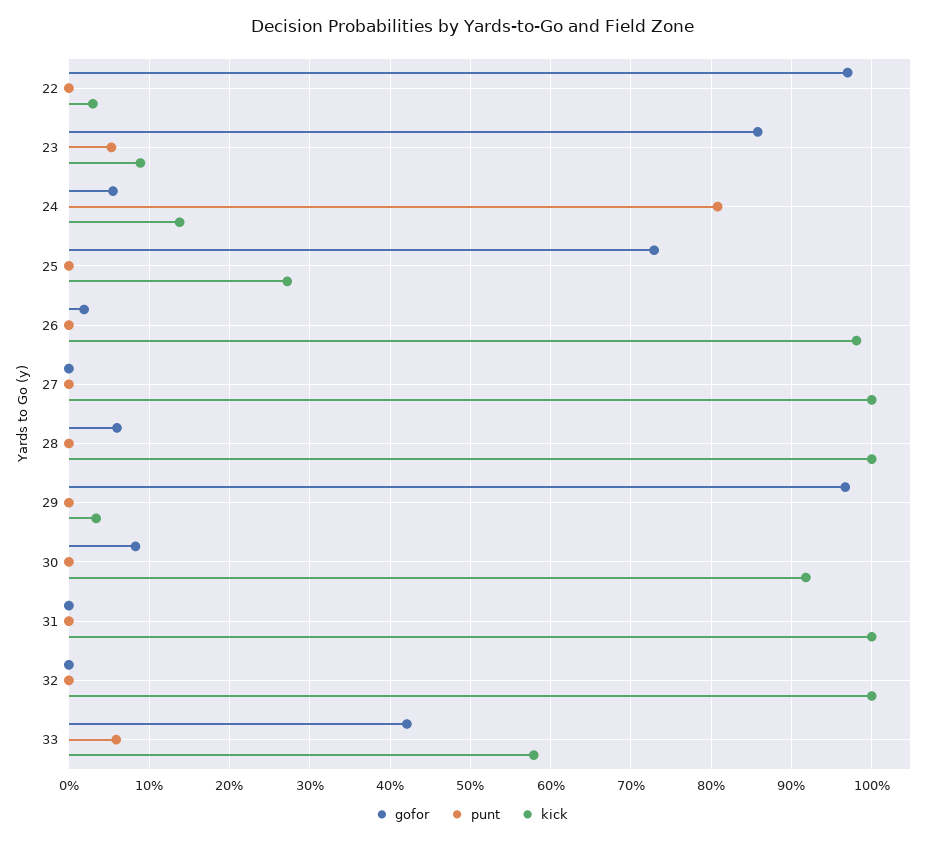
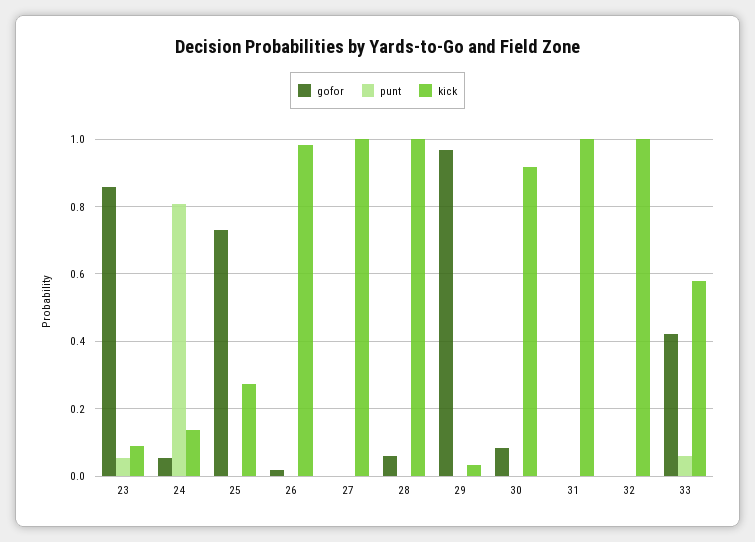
gofor, 22: 0.97 -> none
punt, 22: 0 -> none
kick, 22: 0.03 -> none

